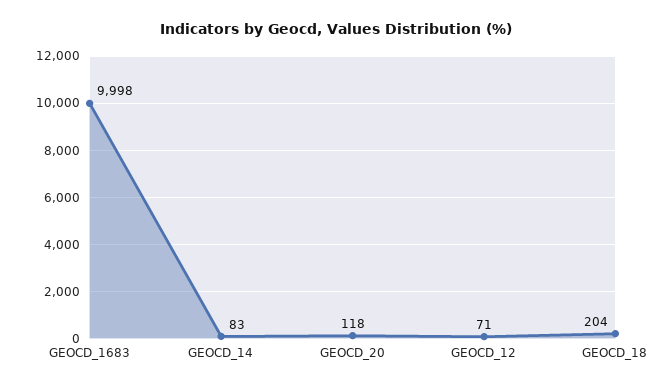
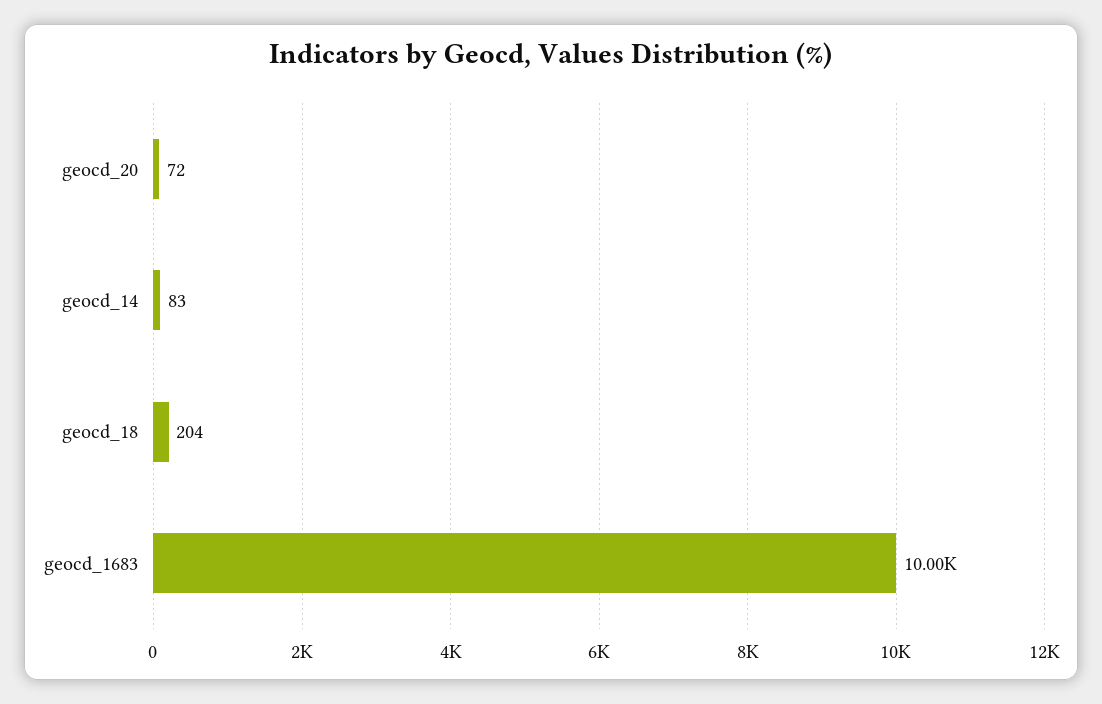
GEOCD_1683: 9998 -> 10000
GEOCD_20: 118 -> 72
GEOCD_12: 71 -> none

